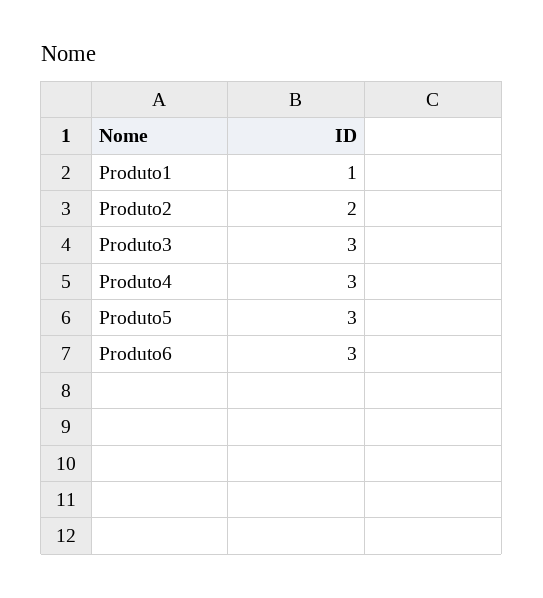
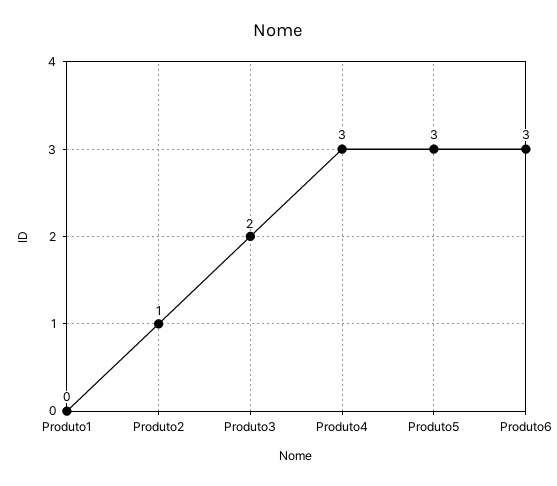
Produto1: 1 -> 0
Produto2: 2 -> 1
Produto3: 3 -> 2

